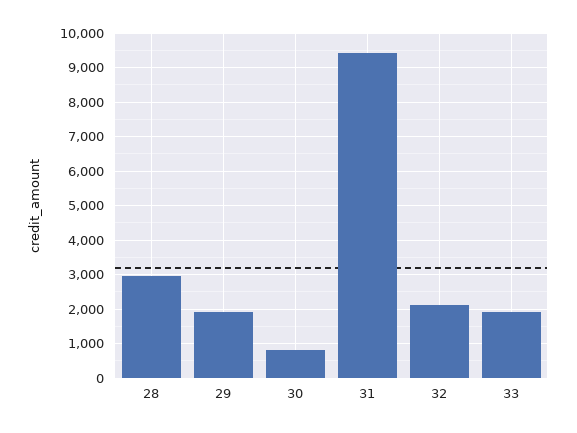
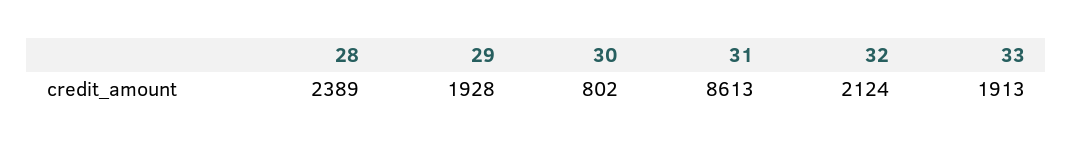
28: 3000 -> 2389
31: 9400 -> 8613

